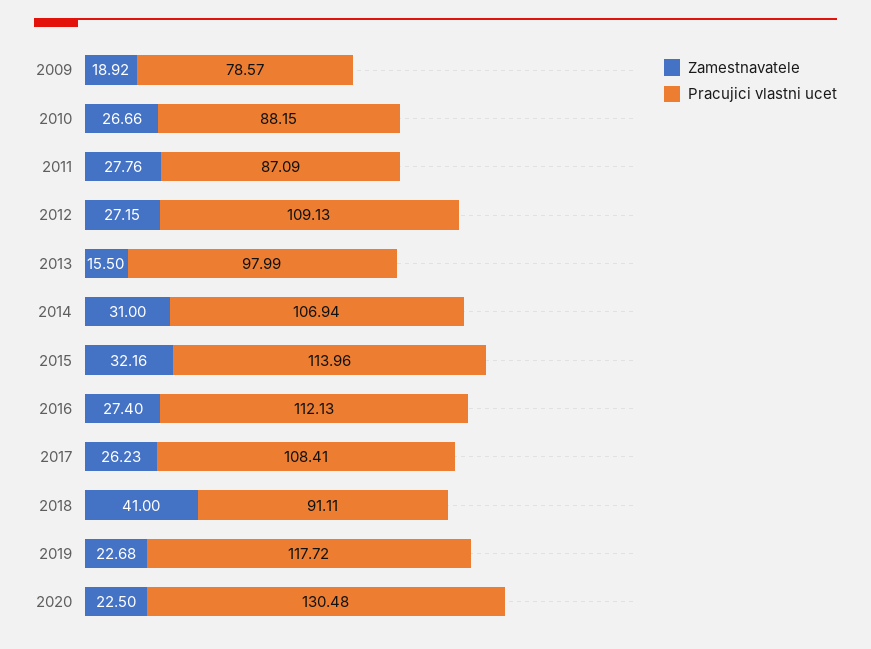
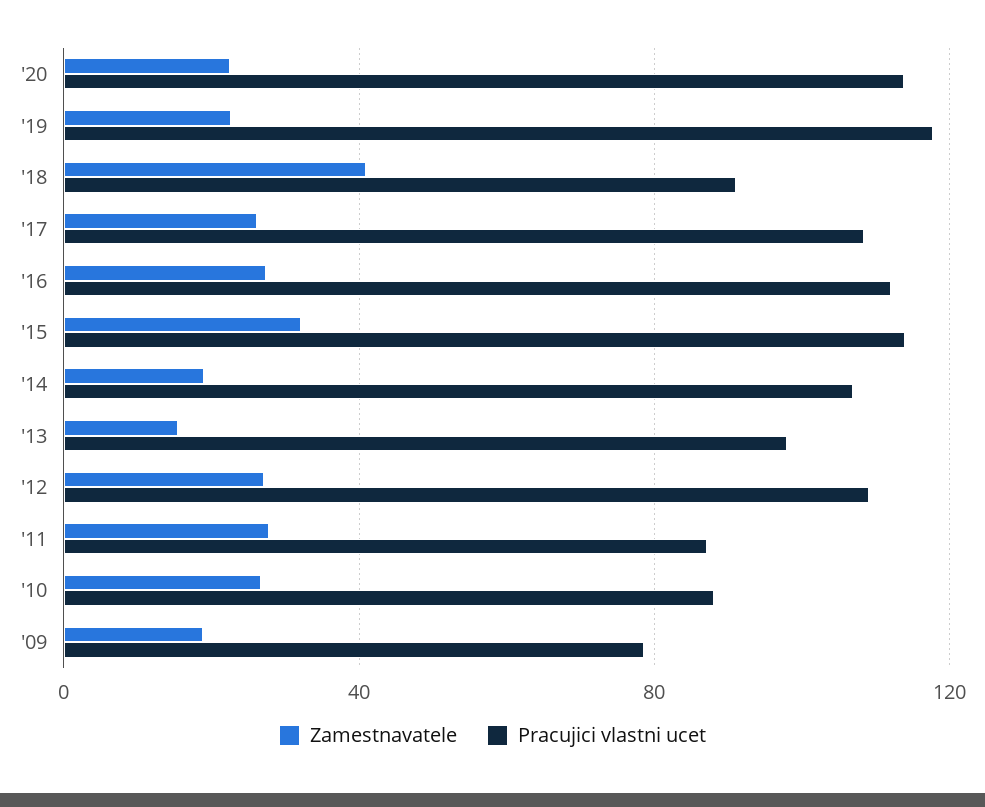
Zamestnavatele, 2014: 31 -> 20
Pracujici vlastni ucet, 2020: 130.48 -> 115

